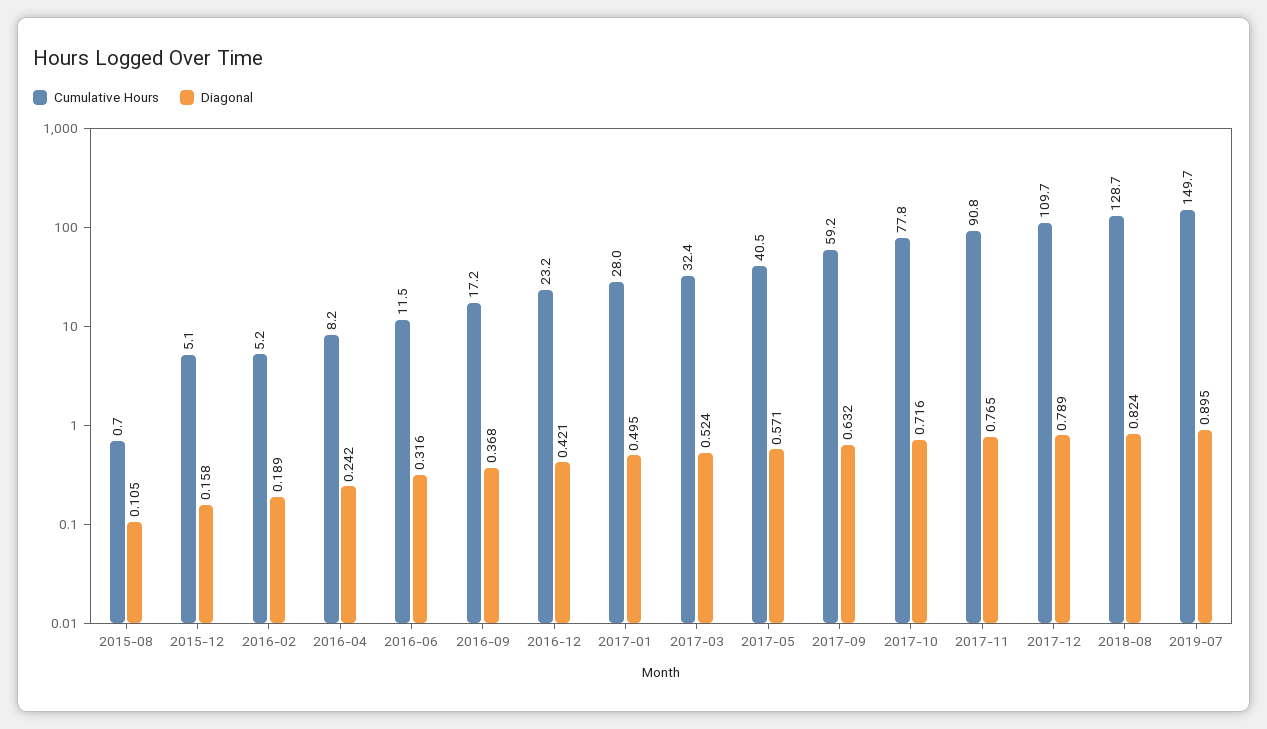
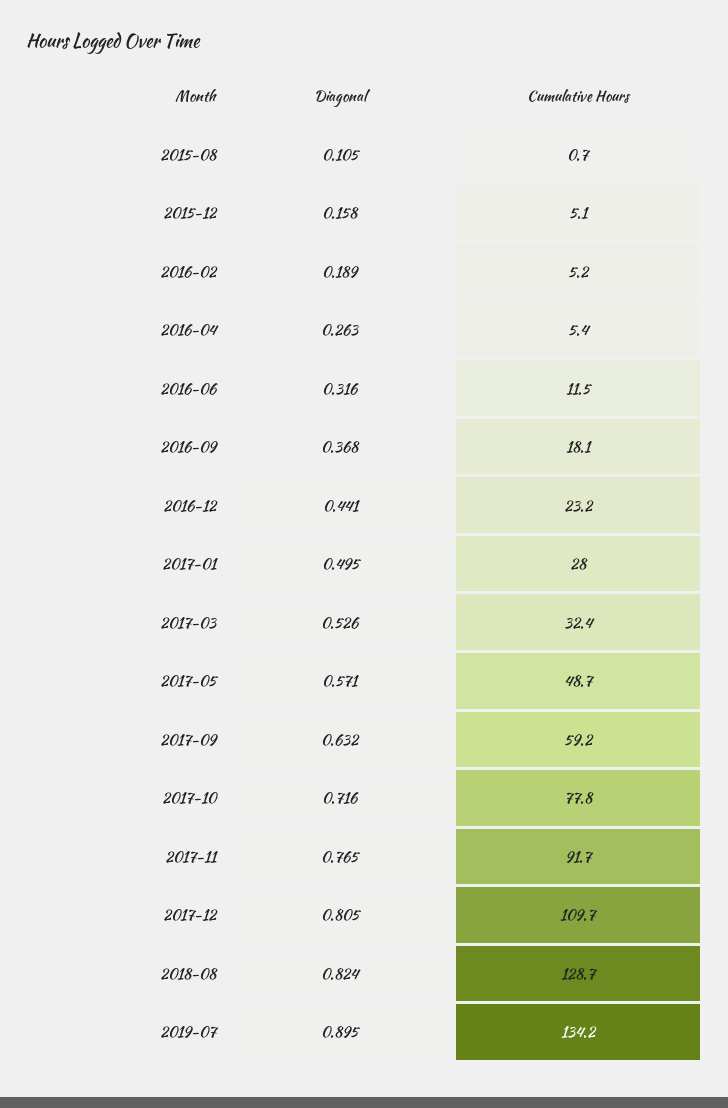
Cumulative Hours, 2016-04: 8.2 -> 5.4
Diagonal, 2016-04: 0.242 -> 0.263
Cumulative Hours, 2016-09: 17.2 -> 18.1
Diagonal, 2016-12: 0.421 -> 0.441
Diagonal, 2017-03: 0.524 -> 0.526
Cumulative Hours, 2017-05: 40.5 -> 48.7
Cumulative Hours, 2017-11: 90.8 -> 91.7
Diagonal, 2017-12: 0.789 -> 0.805
Cumulative Hours, 2019-07: 149.7 -> 134.2

